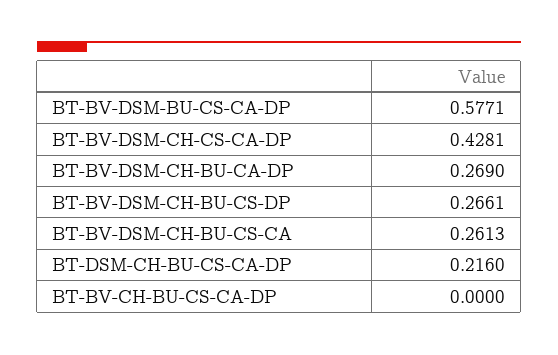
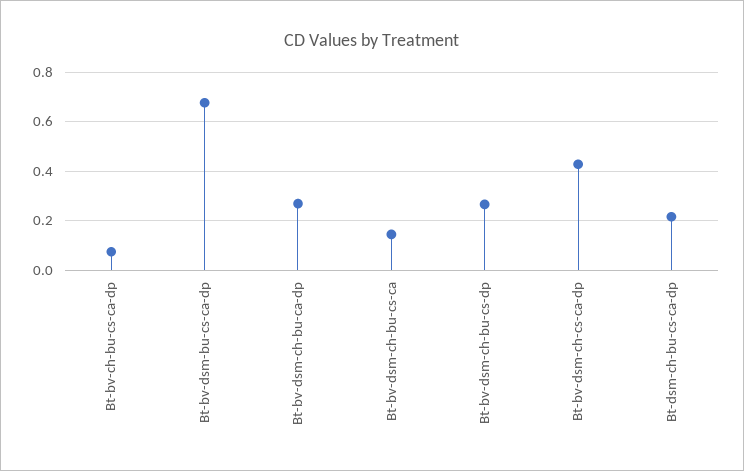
BT-BV-DSM-BU-CS-CA-DP: 0.5771 -> 0.675
BT-BV-DSM-CH-BU-CS-CA: 0.2613 -> 0.15
BT-BV-CH-BU-CS-CA-DP: 0 -> 0.075

